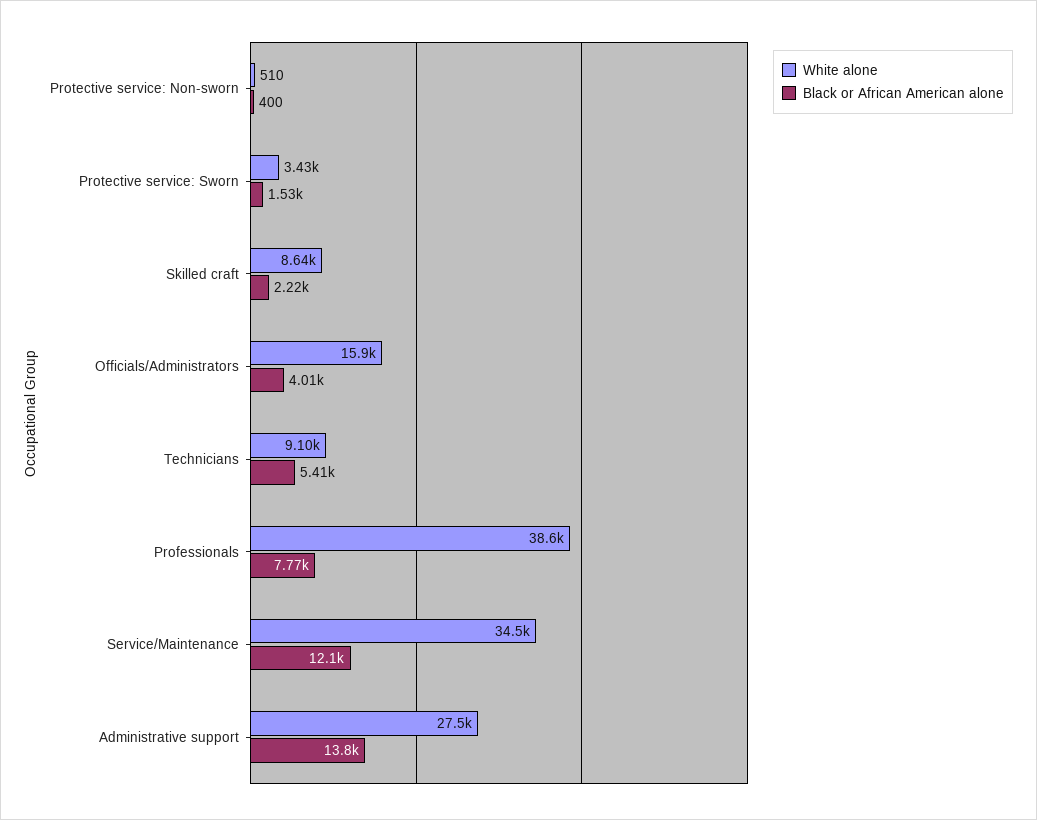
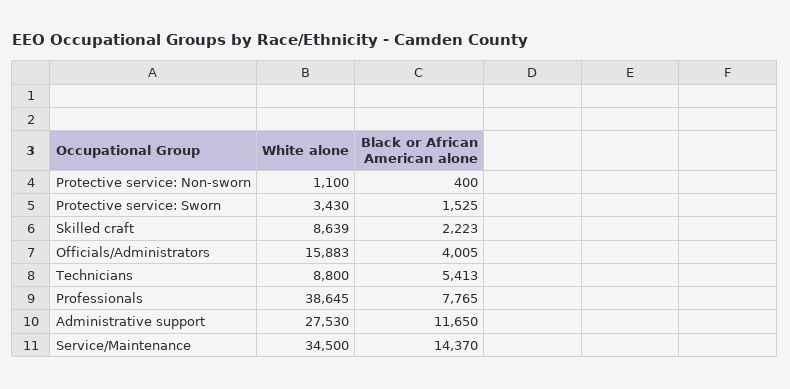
White alone, Protective service: Non-sworn: 510 -> 1100
White alone, Technicians: 9100 -> 8800
Black or African American alone, Service/Maintenance: 12100 -> 14370
Black or African American alone, Administrative support: 13800 -> 11650

